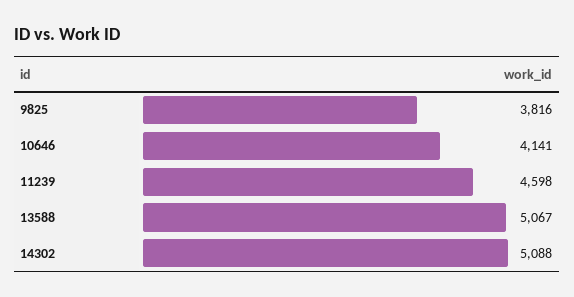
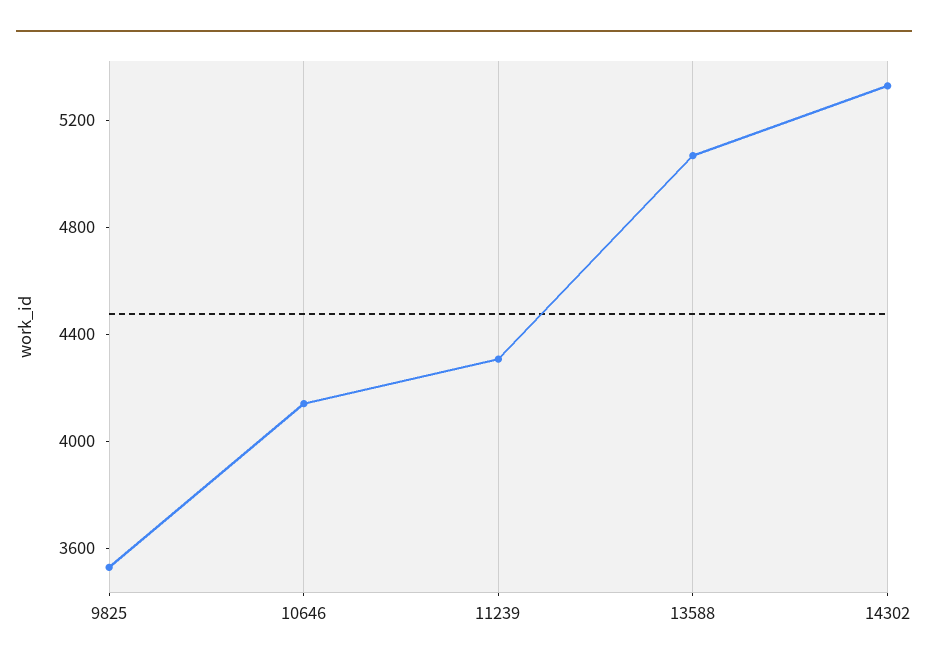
9825: 3816 -> 3500
11239: 4598 -> 4300
14302: 5088 -> 5300

